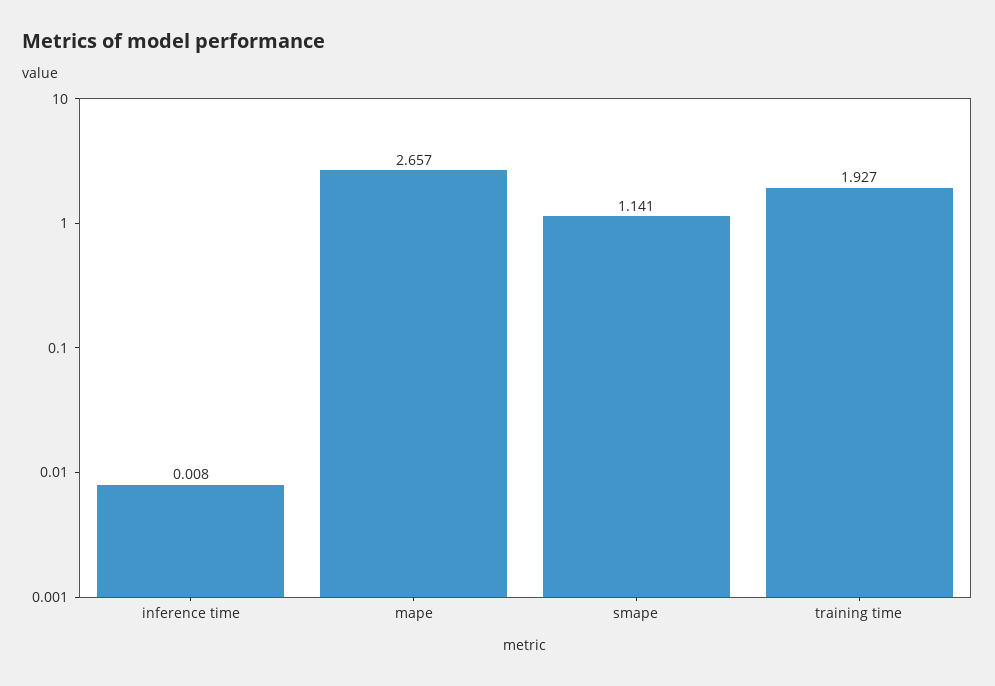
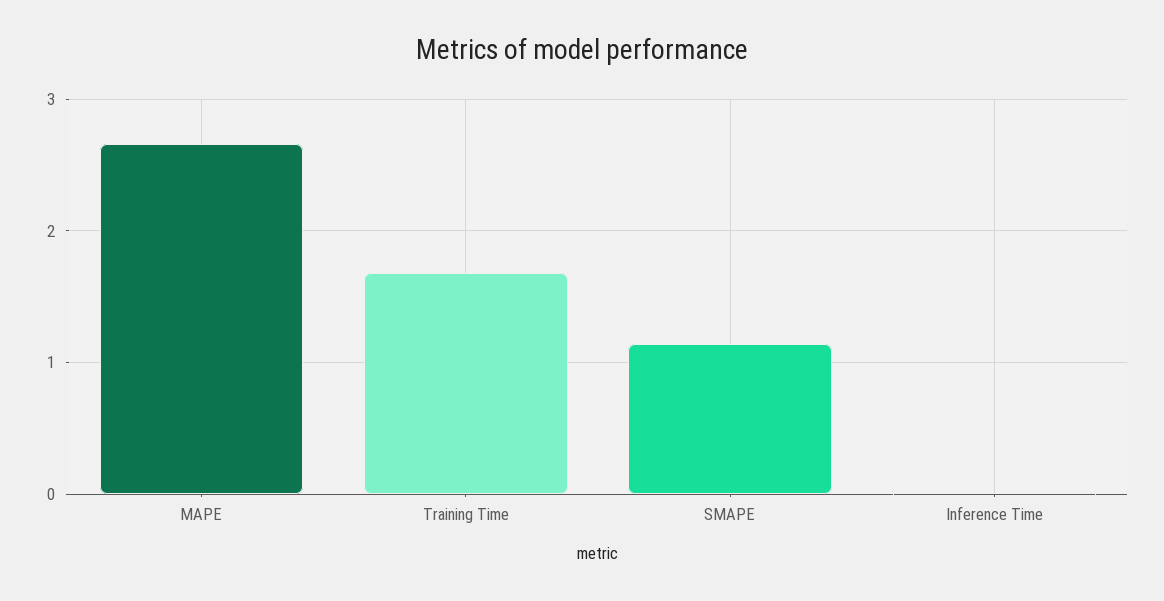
training time: 1.927 -> 1.7

